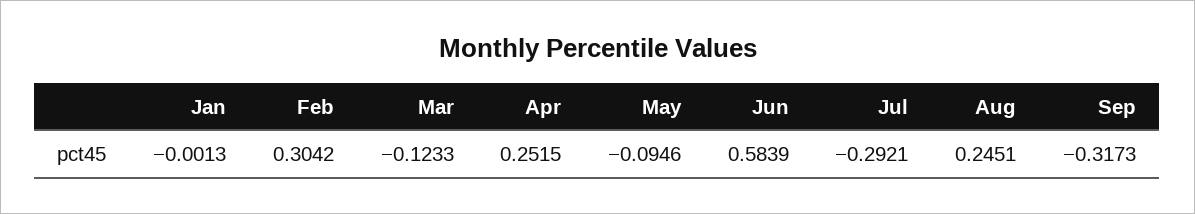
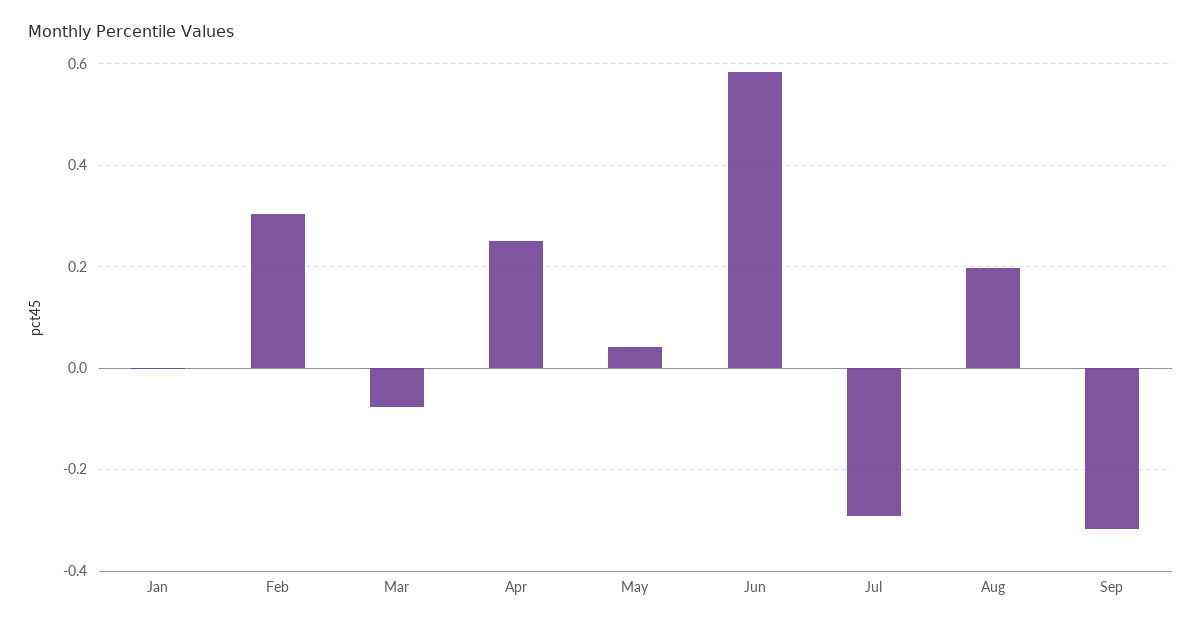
Mar: -0.1233 -> -0.08
May: -0.0946 -> 0.04
Aug: 0.2451 -> 0.2

